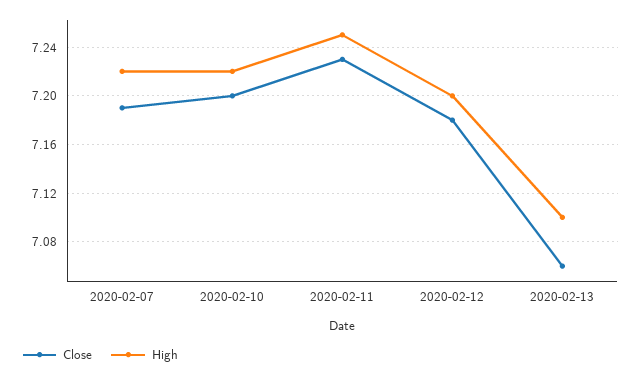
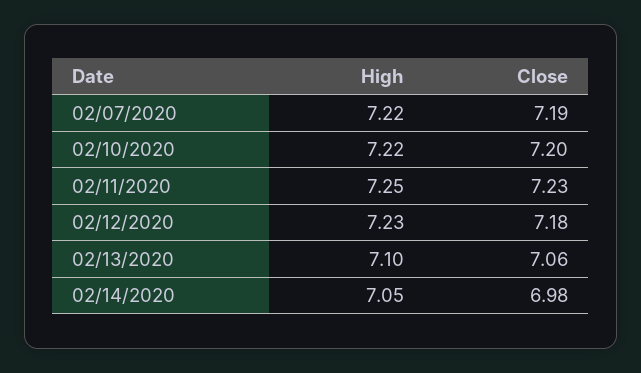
High, 2020-02-12: 7.2 -> 7.23
High, 02/14/2020: none -> 7.05
Close, 02/14/2020: none -> 6.98

